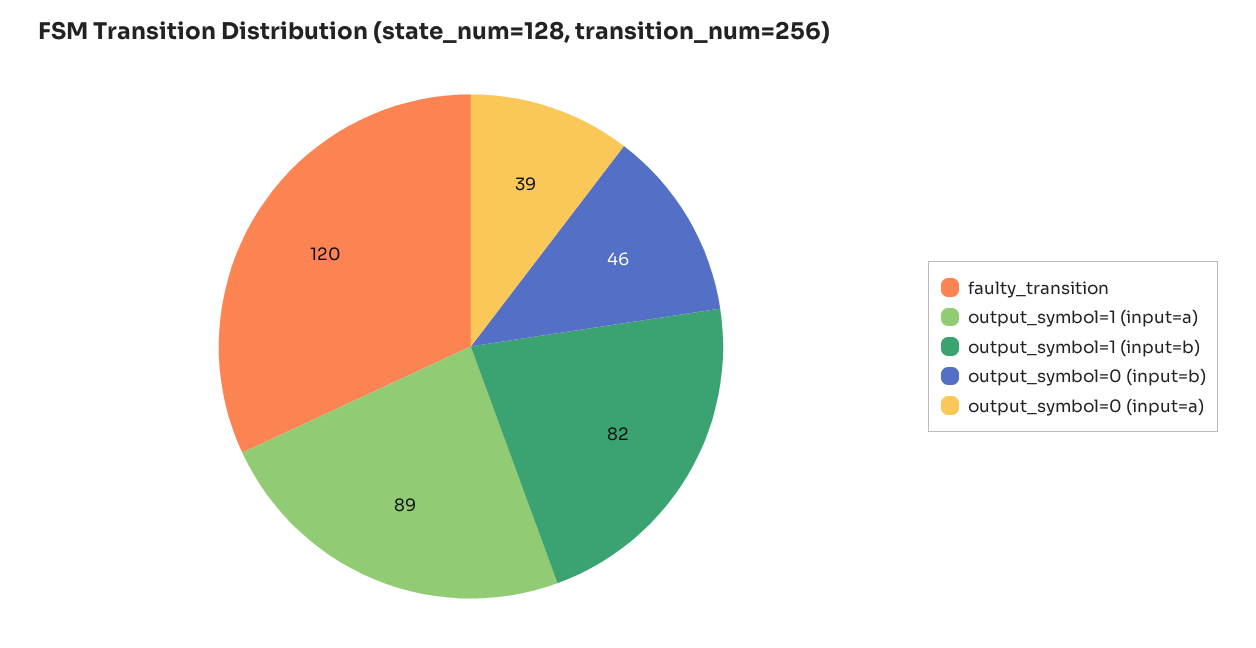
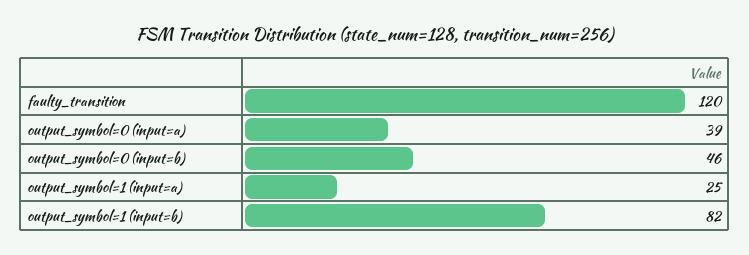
output_symbol=1 (input=a): 89 -> 25

